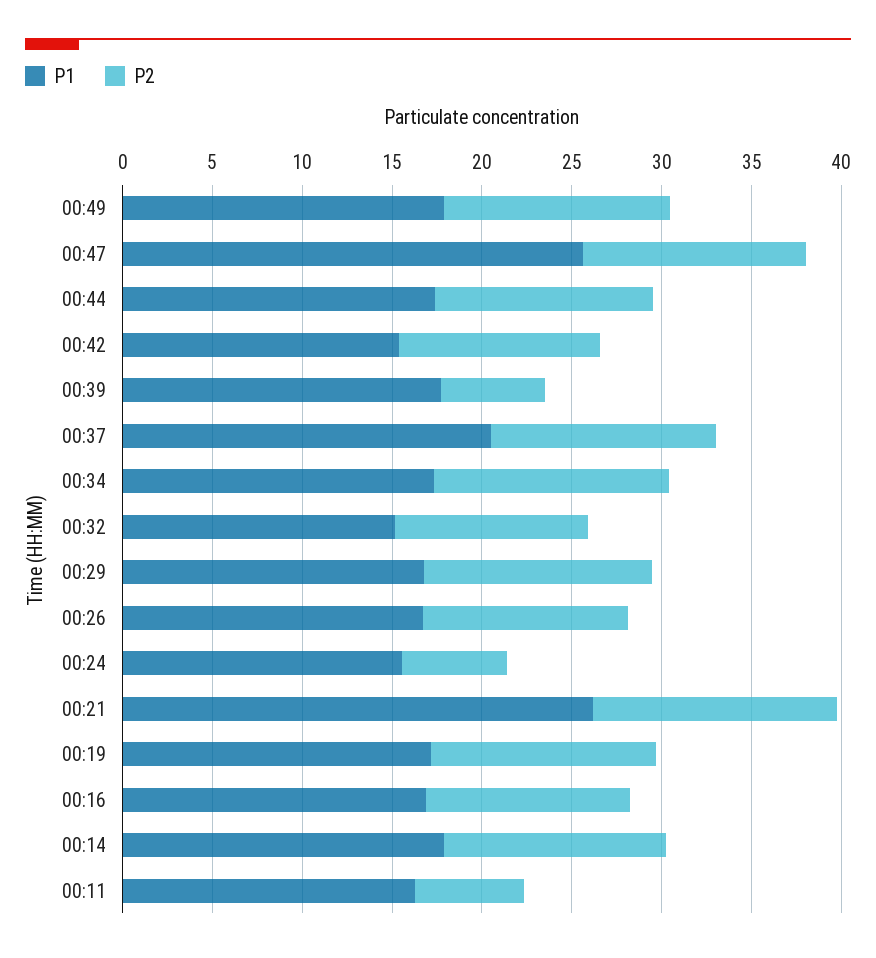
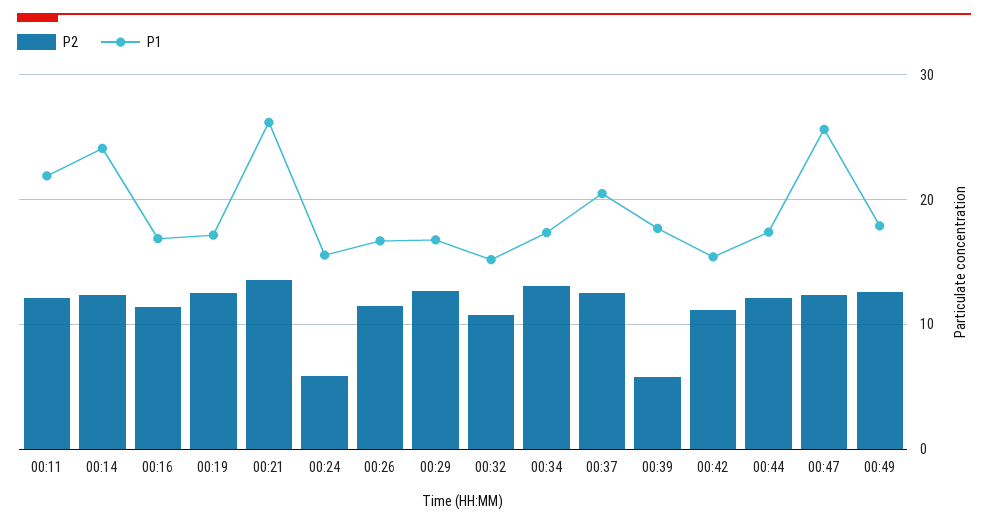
P1, 00:14: 18 -> 24
P1, 00:11: 16 -> 22
P2, 00:11: 6 -> 12

